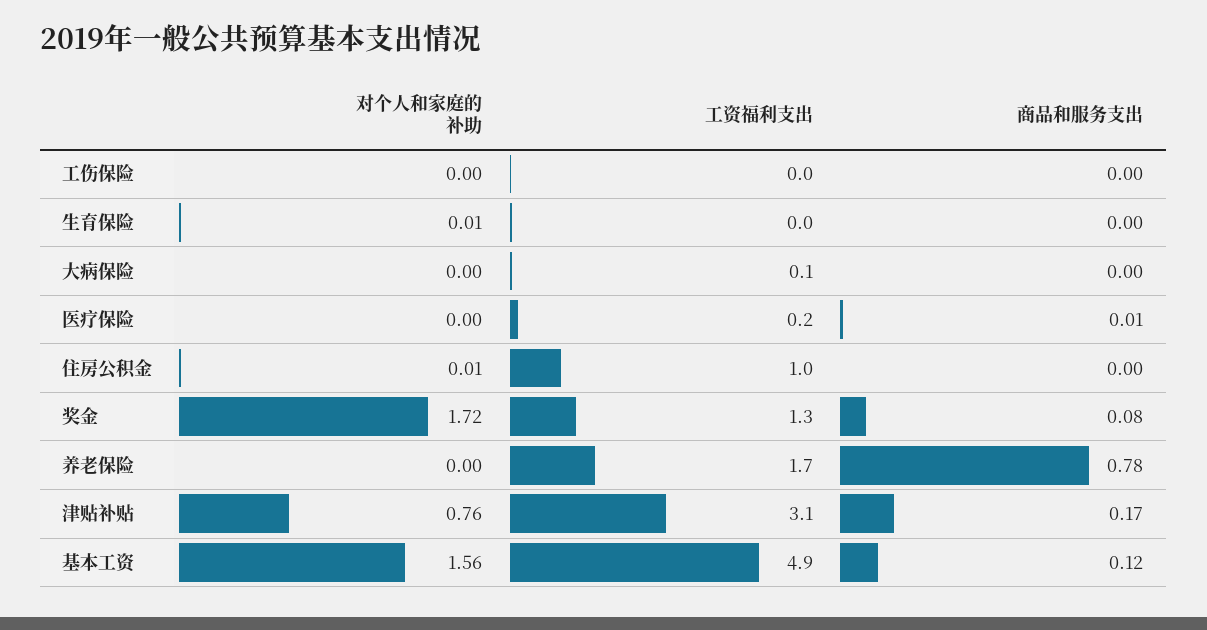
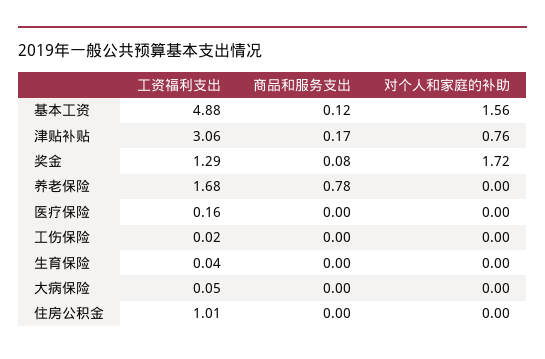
对个人和家庭的补助, 生育保险: 0.01 -> 0
商品和服务支出, 医疗保险: 0.01 -> 0
对个人和家庭的补助, 住房公积金: 0.01 -> 0

